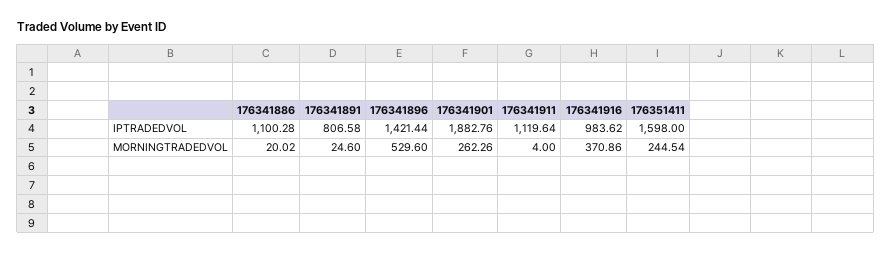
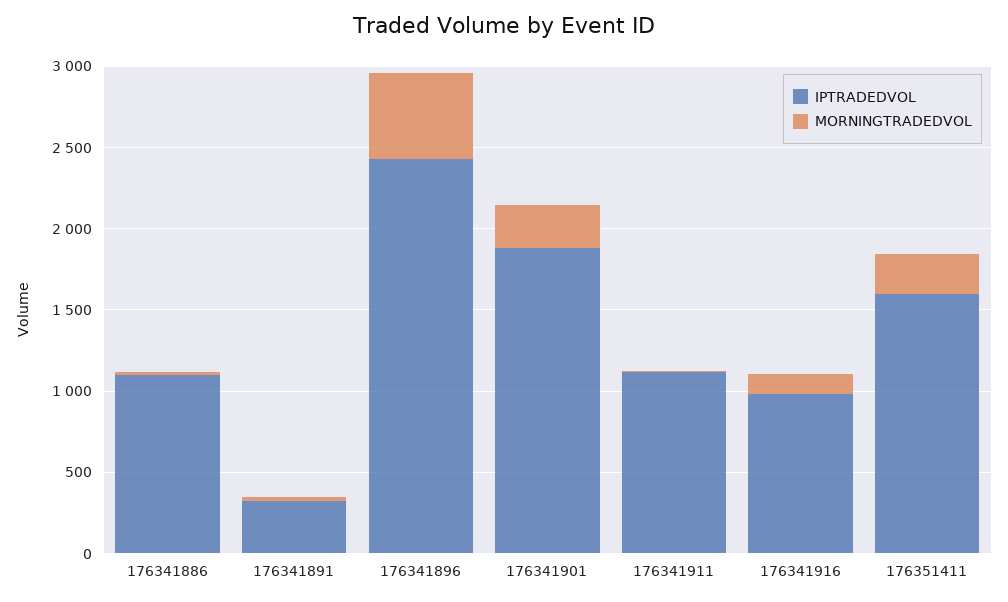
IPTRADEDVOL, 176341891: 806.58 -> 300
IPTRADEDVOL, 176341896: 1421.44 -> 2400
MORNINGTRADEDVOL, 176341916: 370.86 -> 100

